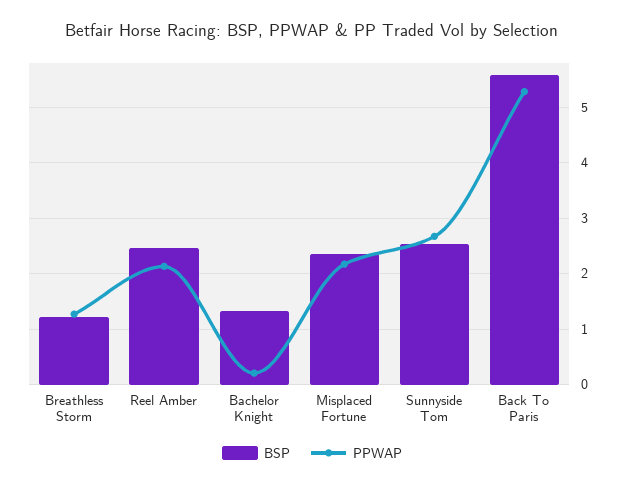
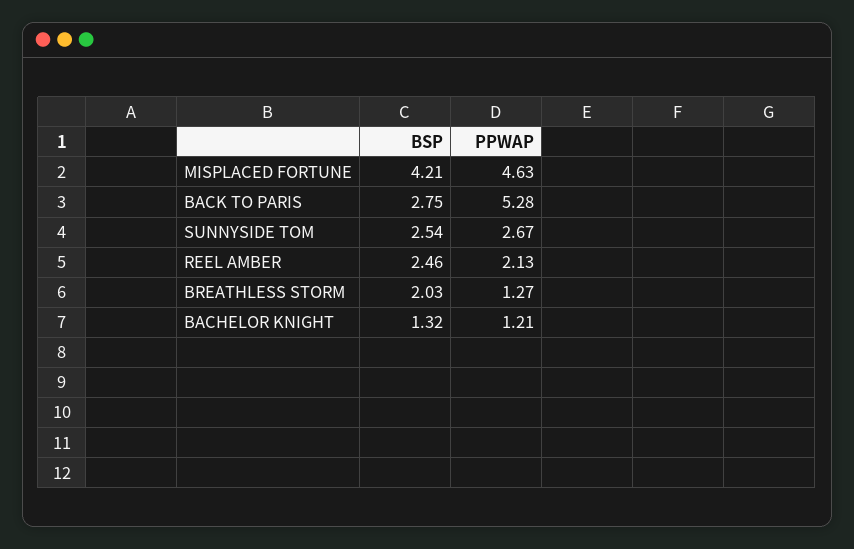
BSP, Breathless Storm: 1.2 -> 2.03
PPWAP, Bachelor Knight: 0.2 -> 1.21
BSP, Misplaced Fortune: 2.4 -> 4.21
PPWAP, Misplaced Fortune: 2.2 -> 4.63
BSP, Back To Paris: 5.6 -> 2.75

